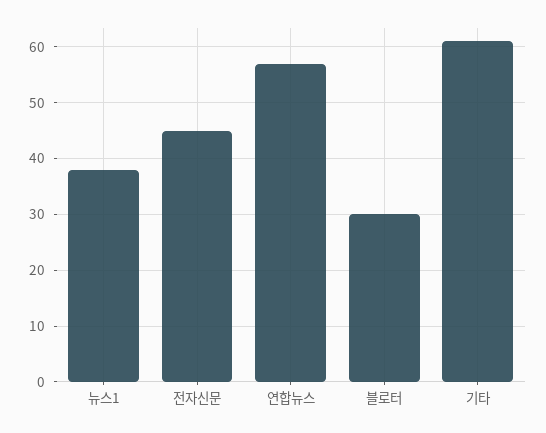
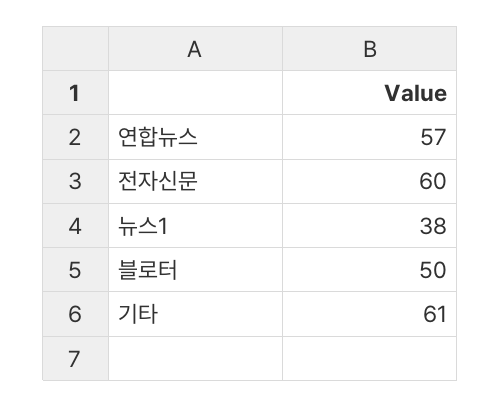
전자신문: 45 -> 60
블로터: 30 -> 50

